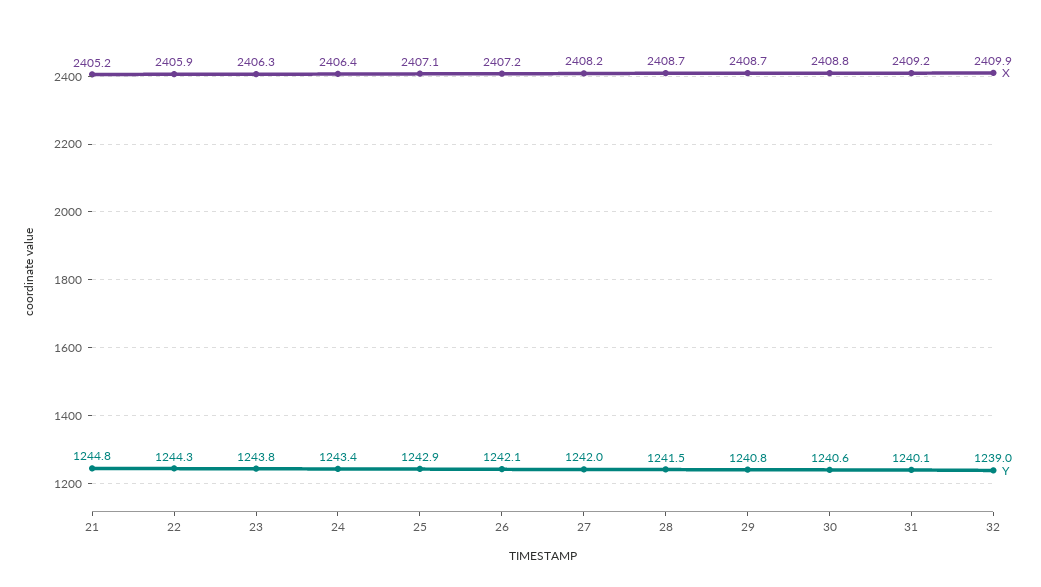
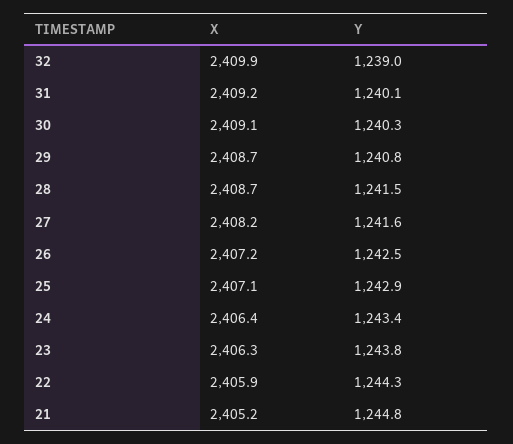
Y, 26: 1242.1 -> 1242.5
Y, 27: 1242 -> 1241.6
X, 30: 2408.8 -> 2409.1
Y, 30: 1240.6 -> 1240.3

